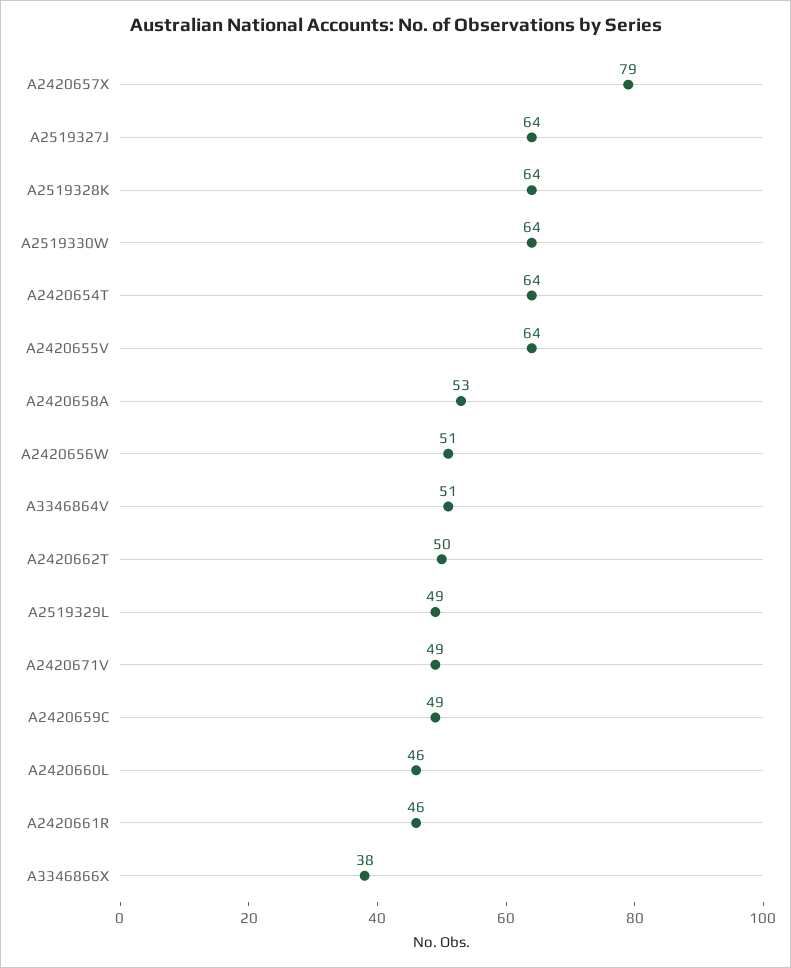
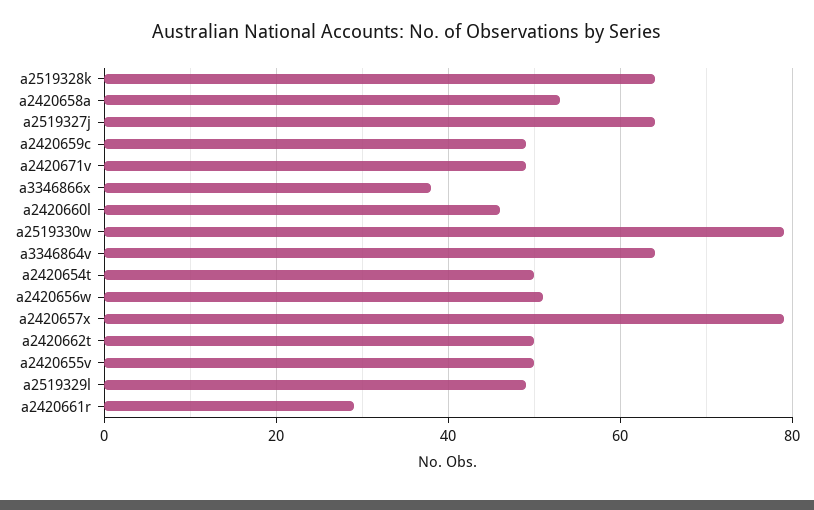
A2519330W: 64 -> 80
A2420654T: 64 -> 50
A2420655V: 64 -> 50
A3346864V: 51 -> 65
A2420661R: 46 -> 30

